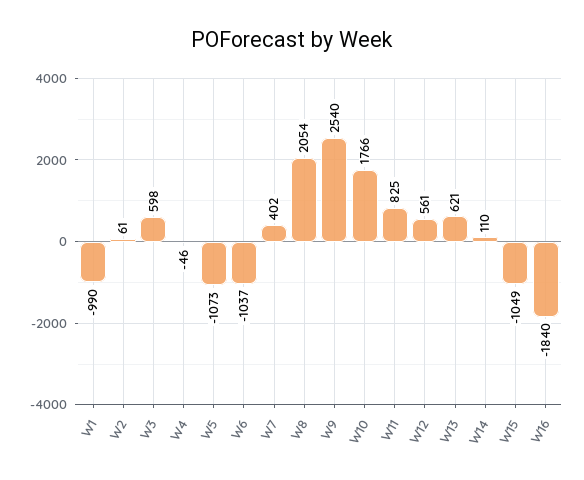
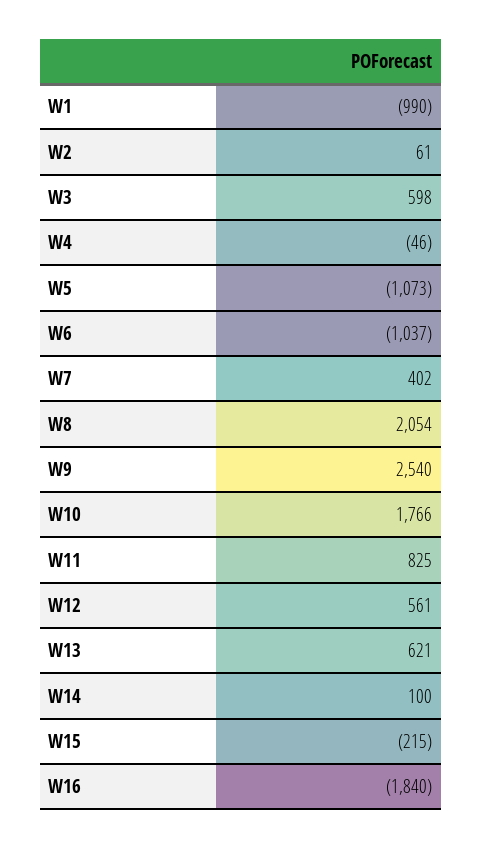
W14: 110 -> 100
W15: -1049 -> -215

